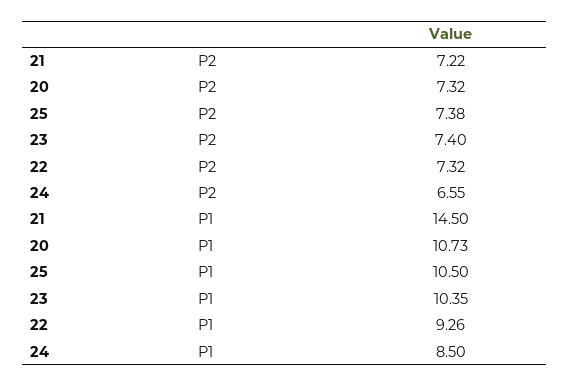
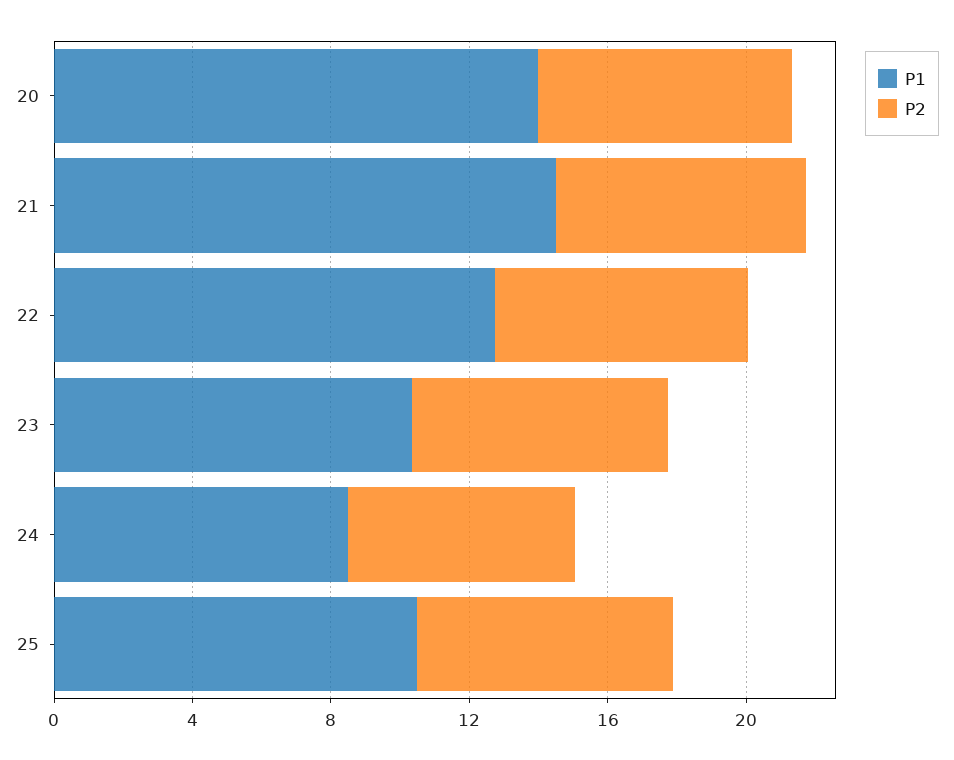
P1, 20: 10.73 -> 14
P1, 22: 9.26 -> 13

